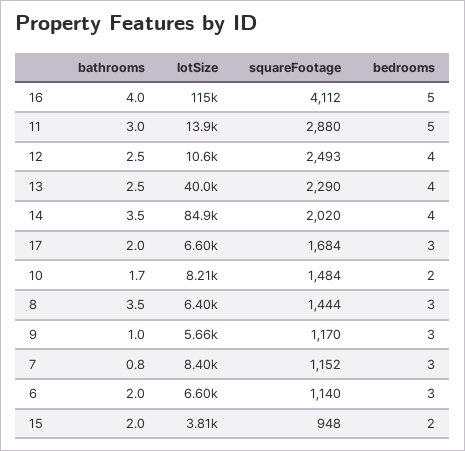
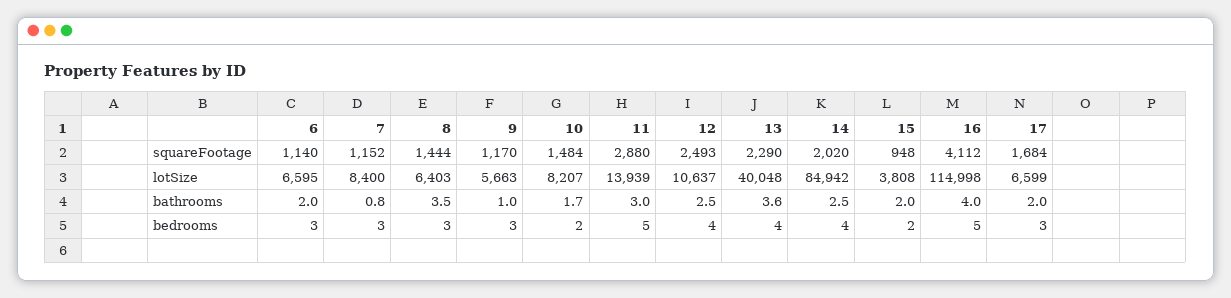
bathrooms, 13: 2.5 -> 3.6
bathrooms, 14: 3.5 -> 2.5

